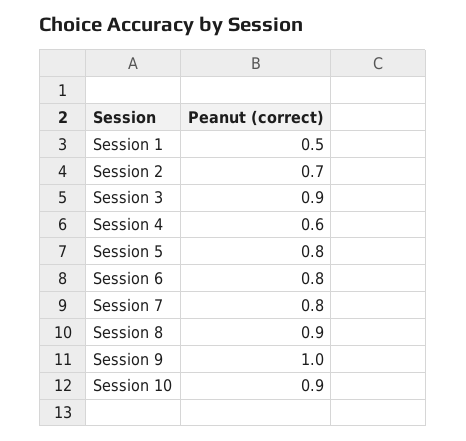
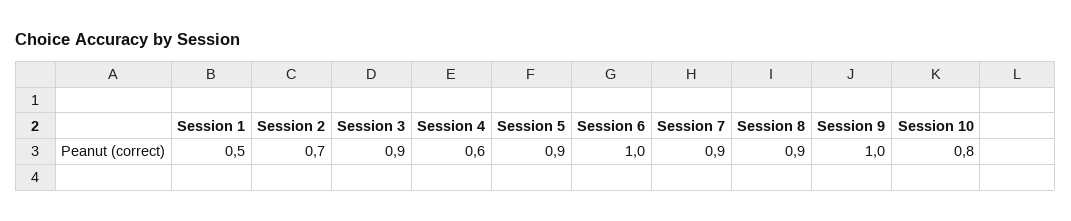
Session 5: 0.8 -> 0.9
Session 6: 0.8 -> 1
Session 7: 0.8 -> 0.9
Session 10: 0.9 -> 0.8

